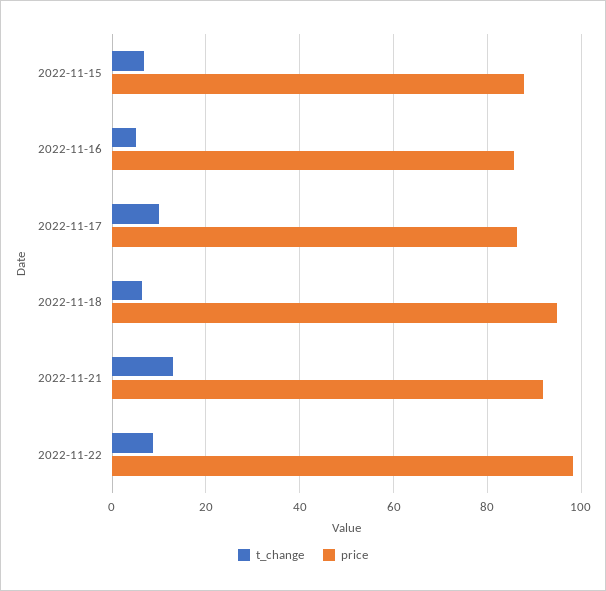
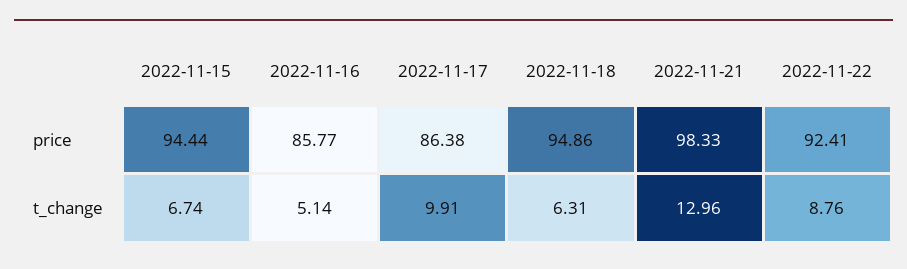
price, 2022-11-15: 88 -> 94.44
price, 2022-11-21: 92 -> 98.33
price, 2022-11-22: 98 -> 92.41

